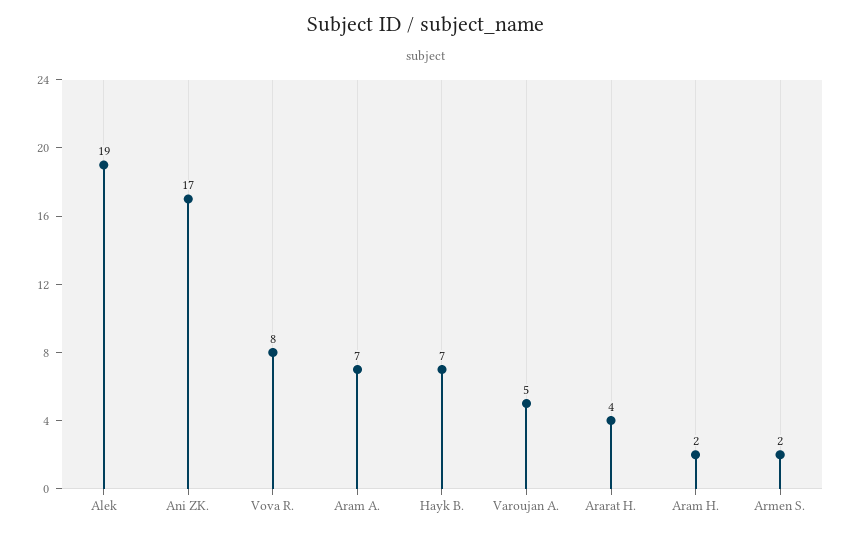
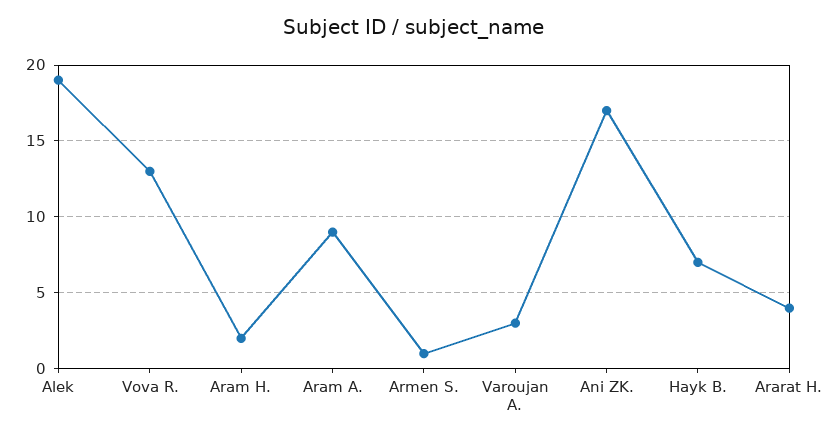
Vova R.: 8 -> 13
Aram A.: 7 -> 9
Varoujan A.: 5 -> 3
Armen S.: 2 -> 1

